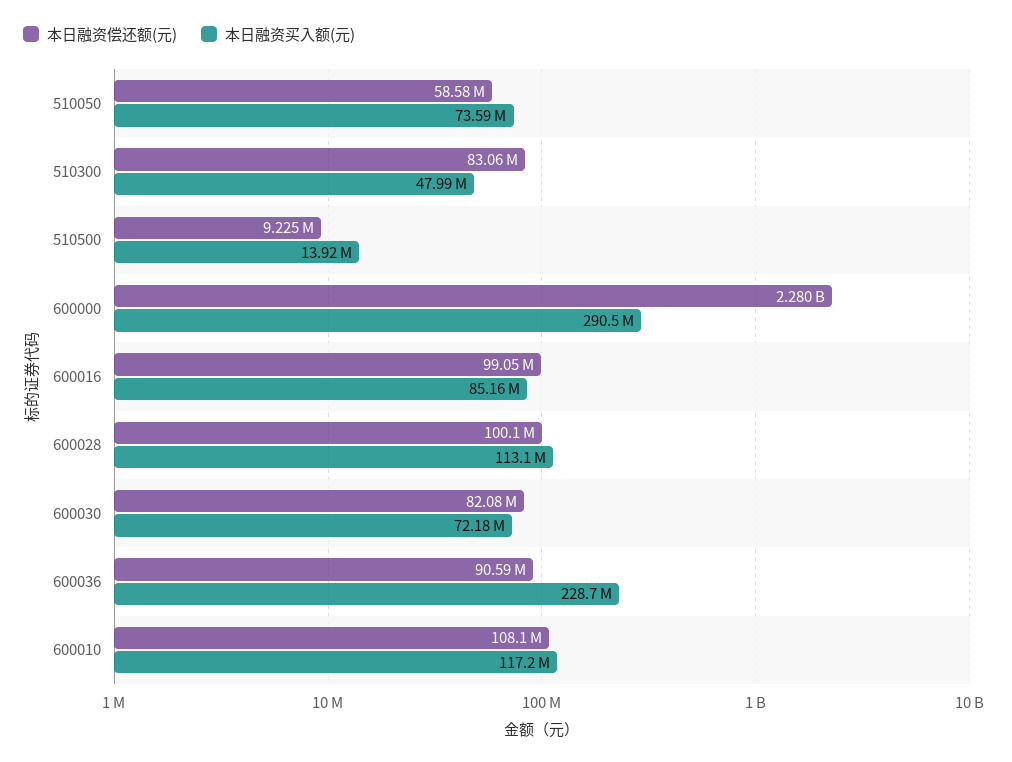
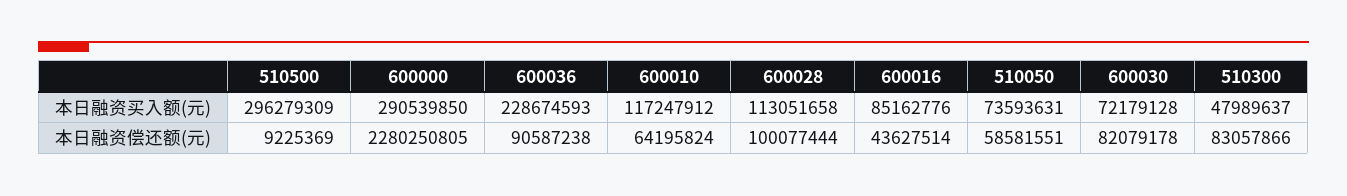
本日融资买入额(元), 510500: 13920000 -> 296279309
本日融资偿还额(元), 600016: 99050000 -> 43627514
本日融资偿还额(元), 600010: 108100000 -> 64195824

